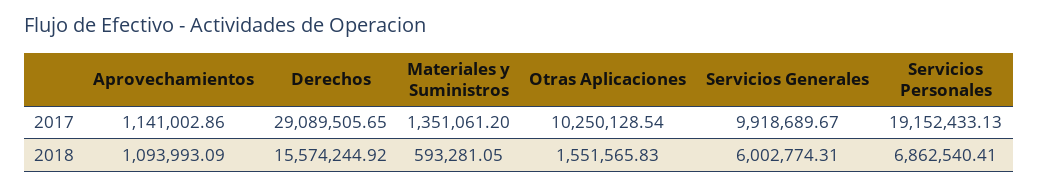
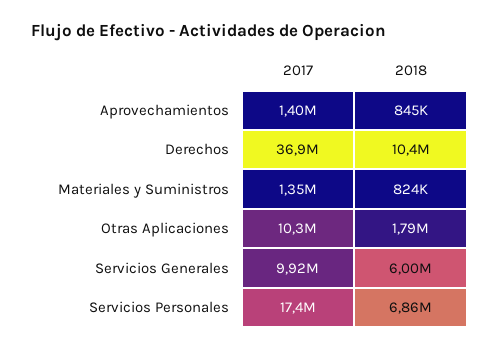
Aprovechamientos, 2017: 1141002.86 -> 1400000
Derechos, 2017: 29089505.65 -> 36900000
Servicios Personales, 2017: 19152433.13 -> 17400000
Aprovechamientos, 2018: 1093993.09 -> 845000
Derechos, 2018: 15574244.92 -> 10400000
Materiales y Suministros, 2018: 593281.05 -> 824000
Otras Aplicaciones, 2018: 1551565.83 -> 1790000

